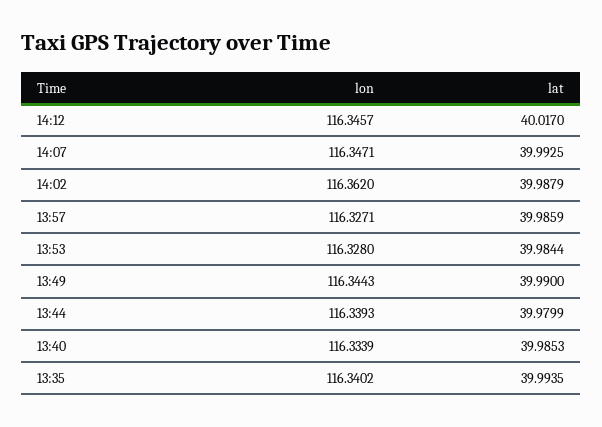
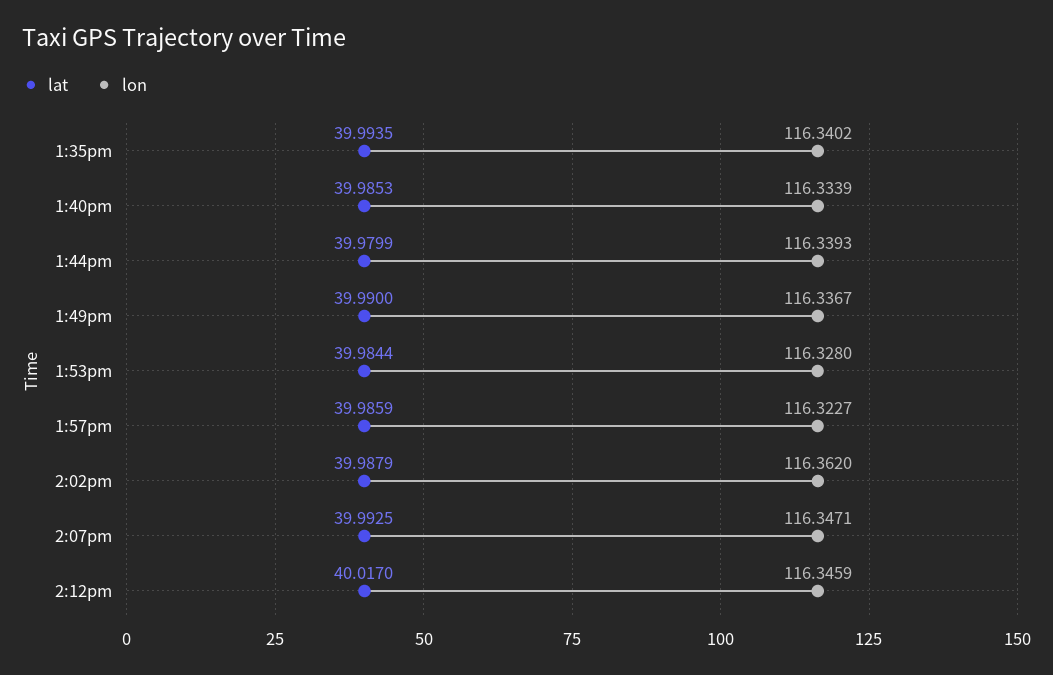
lon, 14:12: 116.3457 -> 116.3459
lon, 13:57: 116.3271 -> 116.3227
lon, 13:49: 116.3443 -> 116.3367

